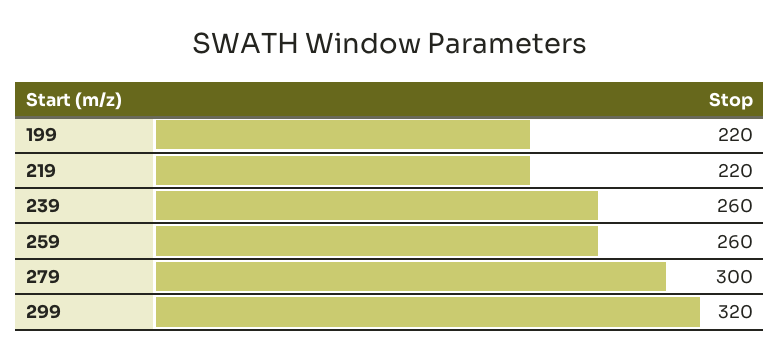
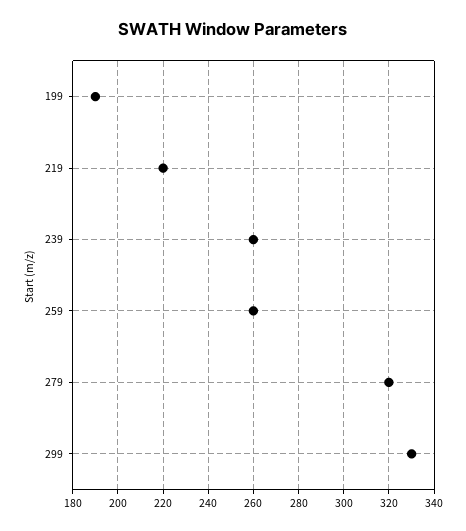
199: 220 -> 190
279: 300 -> 320
299: 320 -> 330

